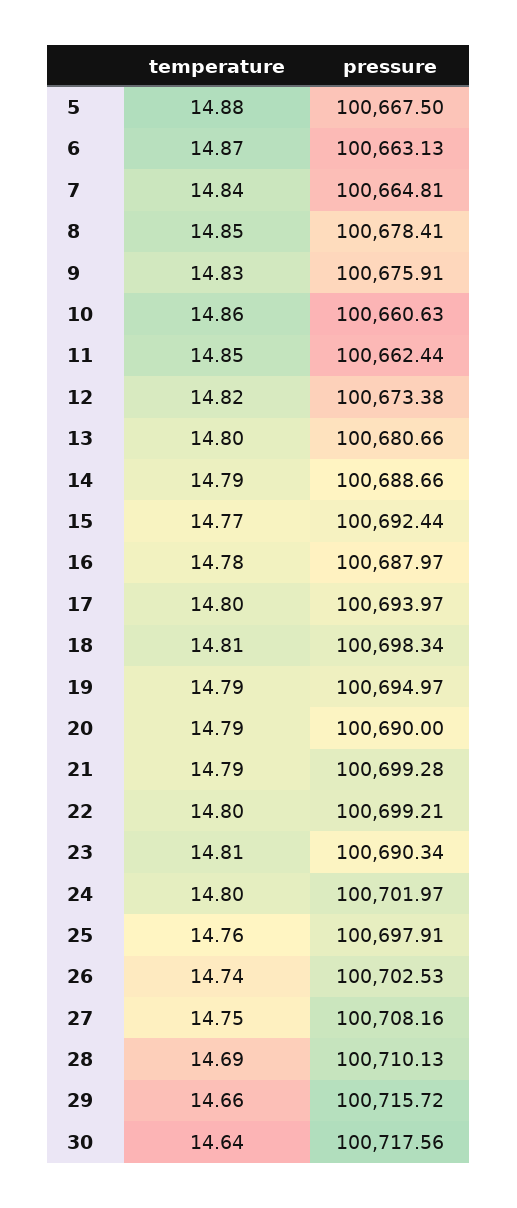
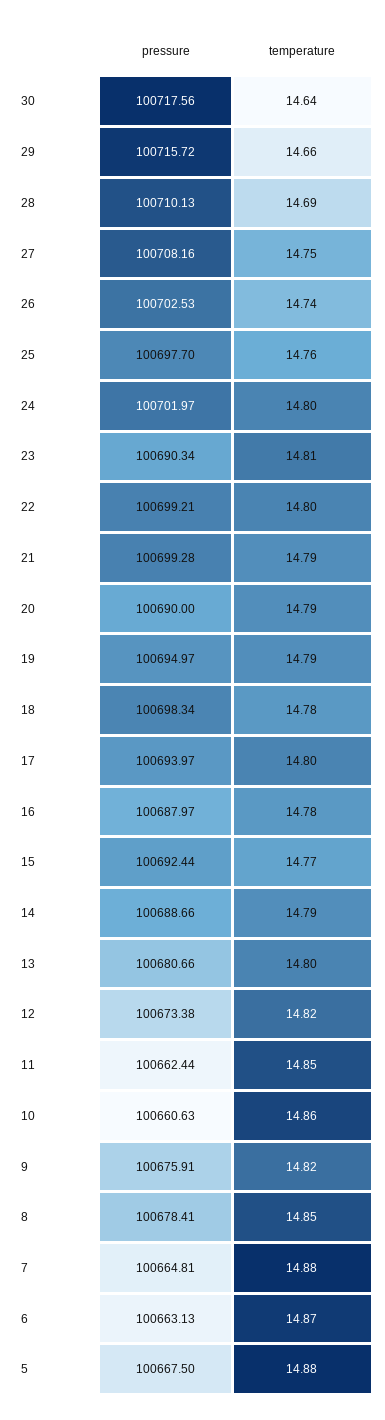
temperature, 7: 14.84 -> 14.88
temperature, 9: 14.83 -> 14.82
temperature, 18: 14.81 -> 14.78
pressure, 25: 100697.91 -> 100697.7

